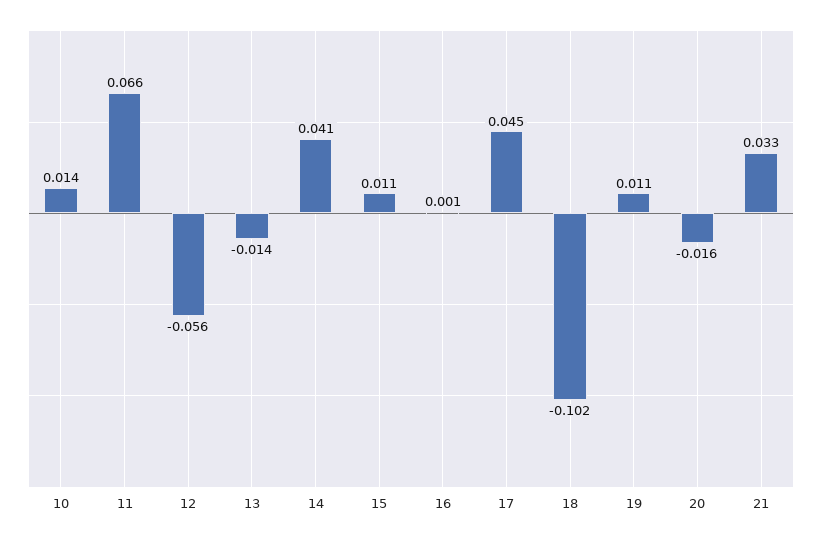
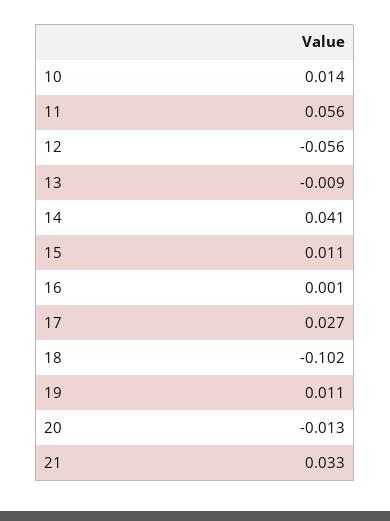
11: 0.066 -> 0.056
13: -0.014 -> -0.009
17: 0.045 -> 0.027
20: -0.016 -> -0.013

